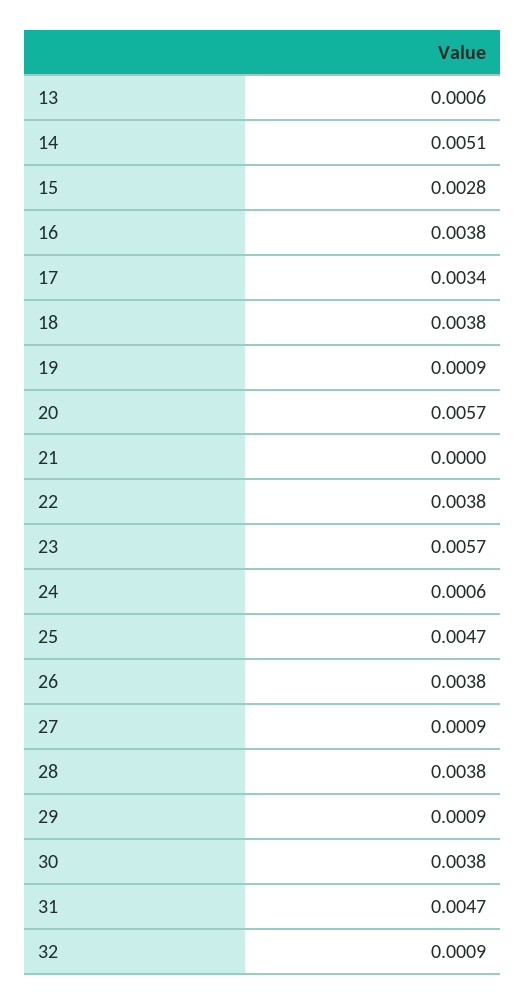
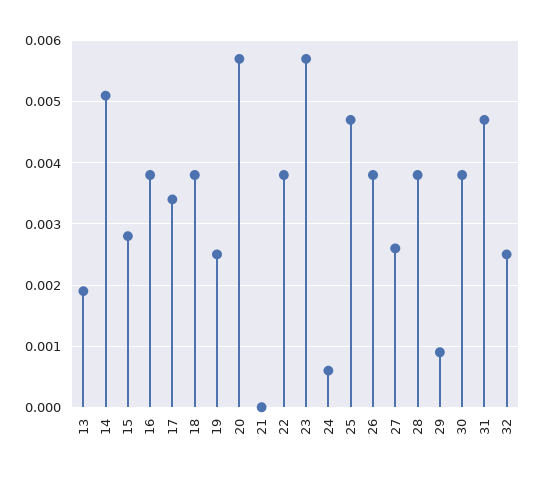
13: 0.0006 -> 0.0019
19: 0.0009 -> 0.0025
27: 0.0009 -> 0.0026
32: 0.0009 -> 0.0025

